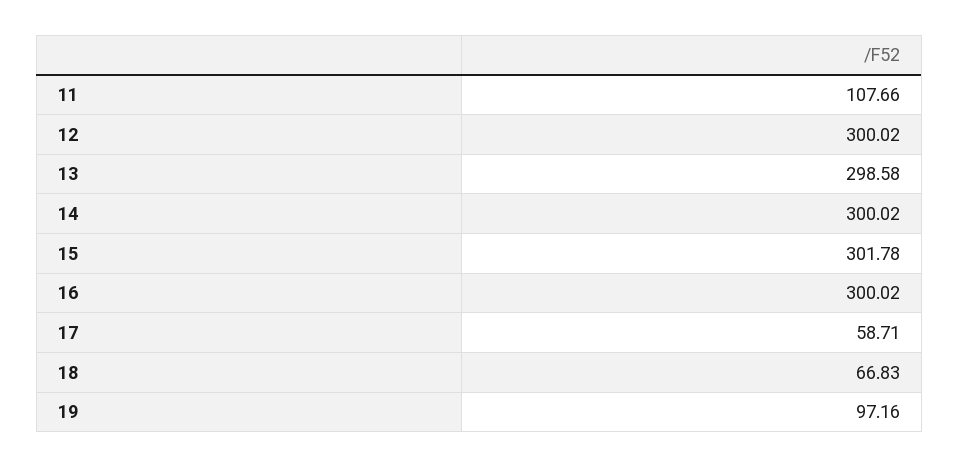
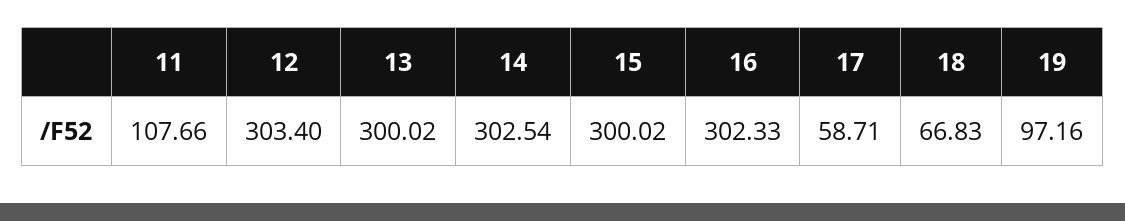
12: 300.02 -> 303.4
13: 298.58 -> 300.02
14: 300.02 -> 302.54
15: 301.78 -> 300.02
16: 300.02 -> 302.33

